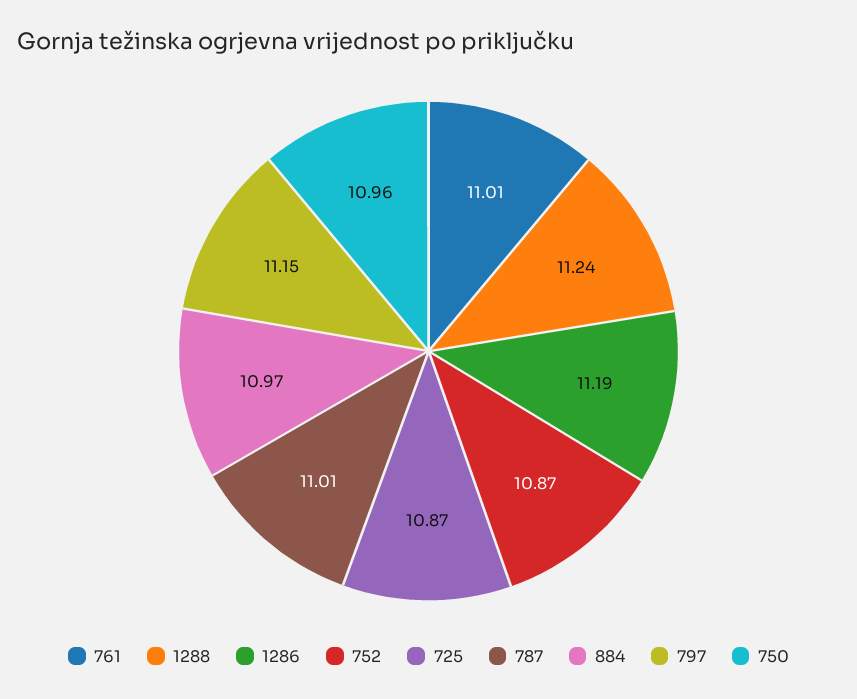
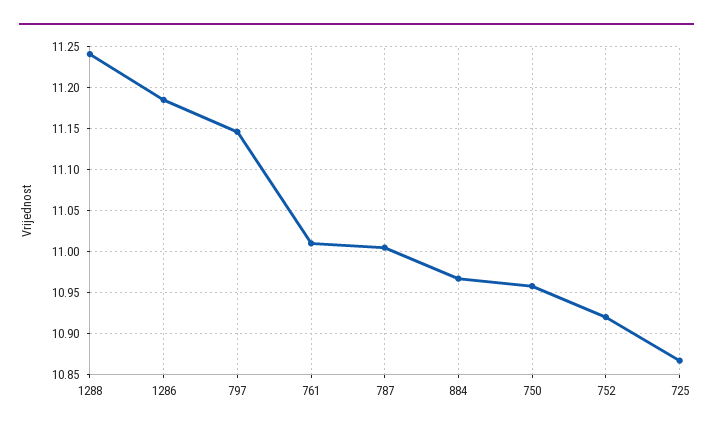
752: 10.87 -> 10.92

